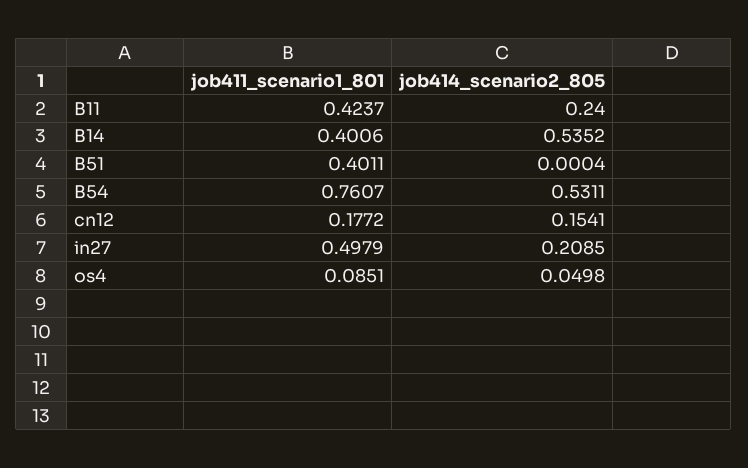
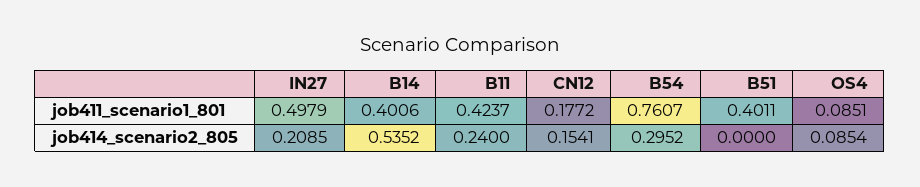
job414_scenario2_805, B51: 0.0004 -> 0
job414_scenario2_805, B54: 0.5311 -> 0.2952
job414_scenario2_805, os4: 0.0498 -> 0.0854

